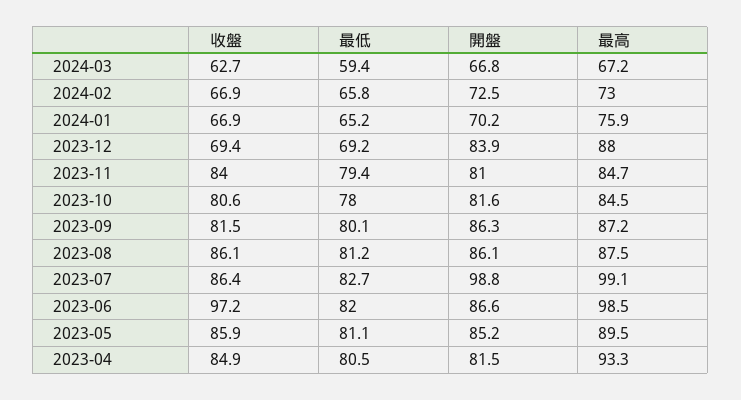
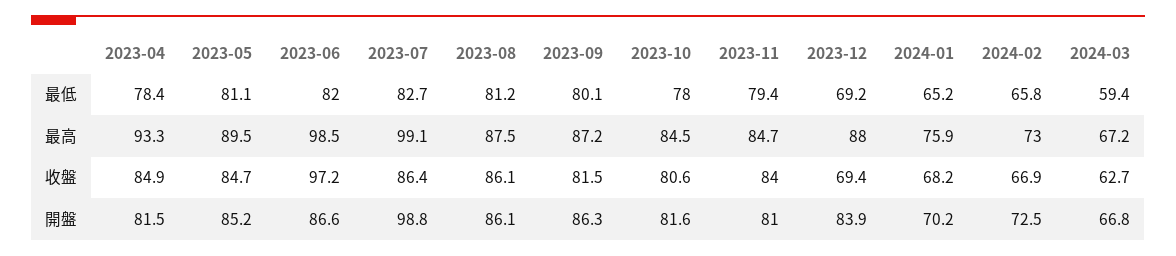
收盤, 2024-01: 66.9 -> 68.2
收盤, 2023-05: 85.9 -> 84.7
最低, 2023-04: 80.5 -> 78.4

